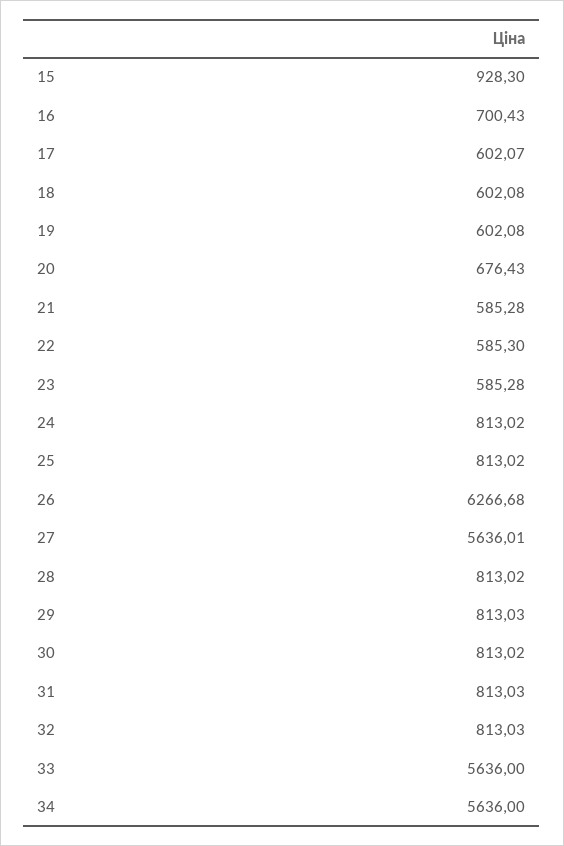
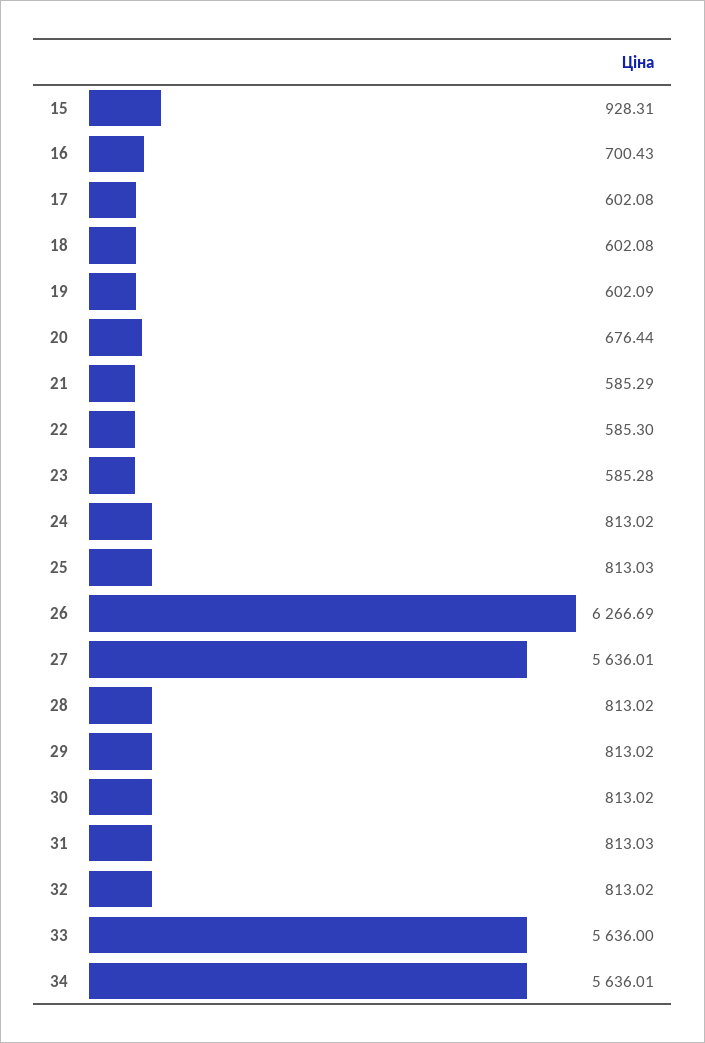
15: 928.3 -> 928.31
17: 602.07 -> 602.08
19: 602.08 -> 602.09
20: 676.43 -> 676.44
21: 585.28 -> 585.29
25: 813.02 -> 813.03
26: 6266.68 -> 6266.69
29: 813.03 -> 813.02
32: 813.03 -> 813.02
34: 5636 -> 5636.01

